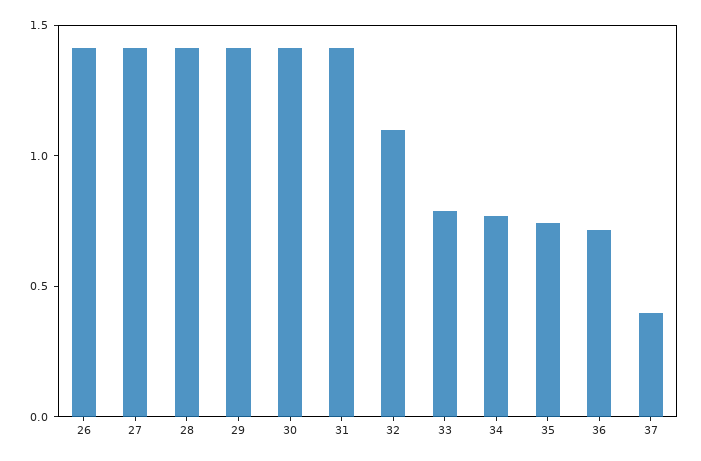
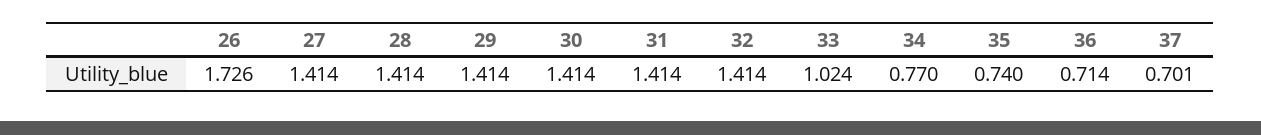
26: 1.4 -> 1.726
32: 1.1 -> 1.414
33: 0.8 -> 1.024
37: 0.4 -> 0.701

